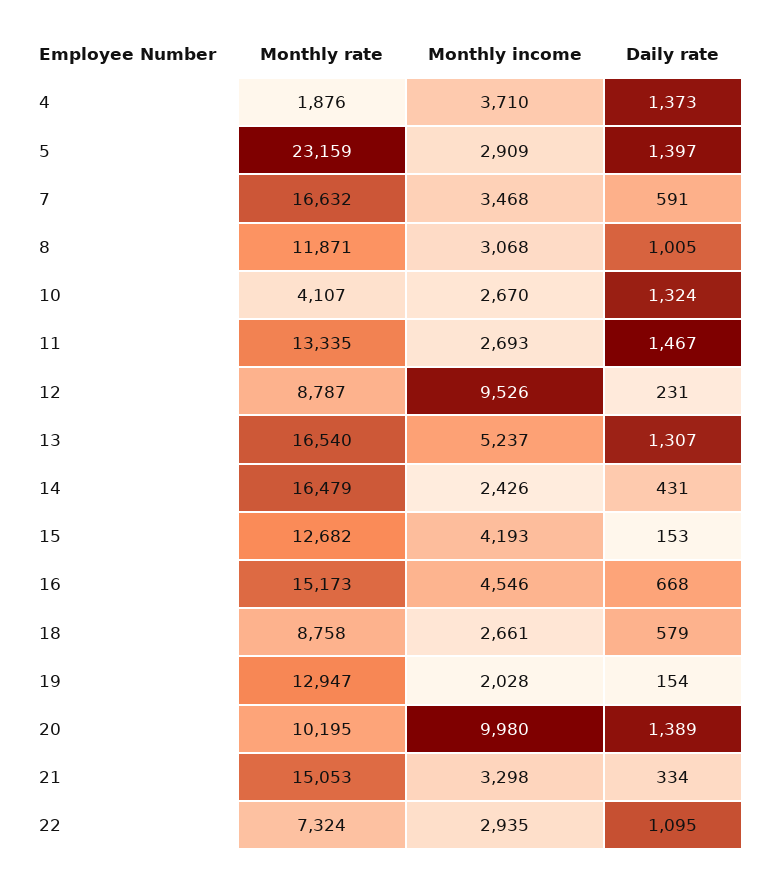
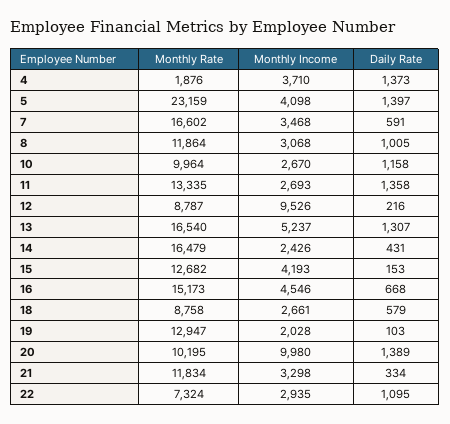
Monthly income, 5: 2909 -> 4098
Monthly rate, 7: 16632 -> 16602
Monthly rate, 8: 11871 -> 11864
Monthly rate, 10: 4107 -> 9964
Daily rate, 10: 1324 -> 1158
Daily rate, 11: 1467 -> 1358
Daily rate, 12: 231 -> 216
Daily rate, 19: 154 -> 103
Monthly rate, 21: 15053 -> 11834

